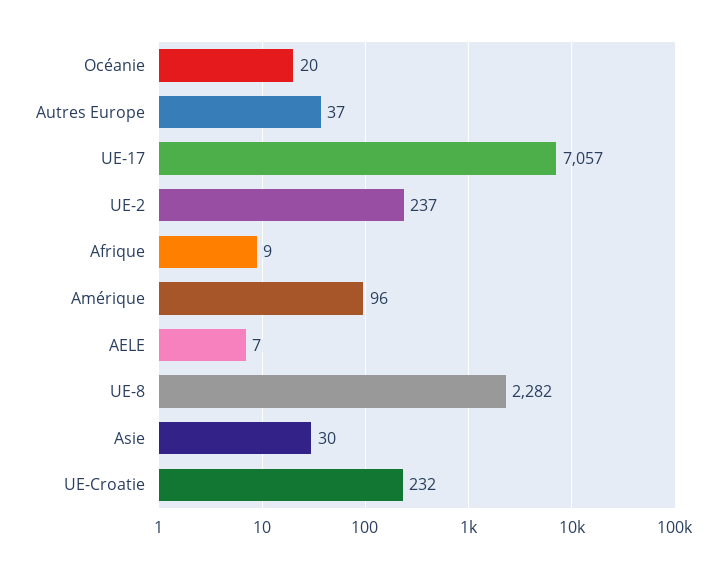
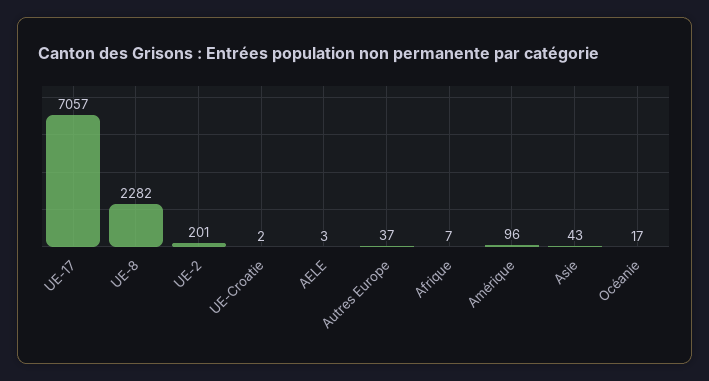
Océanie: 20 -> 17
UE-2: 237 -> 201
Afrique: 9 -> 7
AELE: 7 -> 3
Asie: 30 -> 43
UE-Croatie: 232 -> 2

